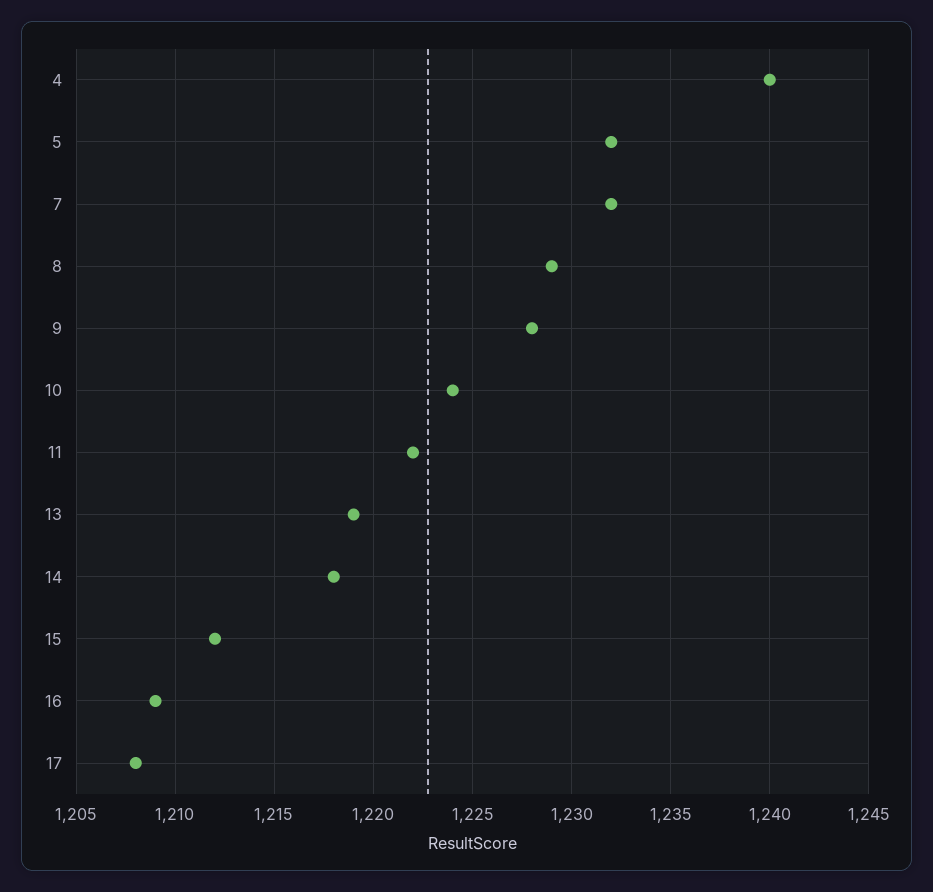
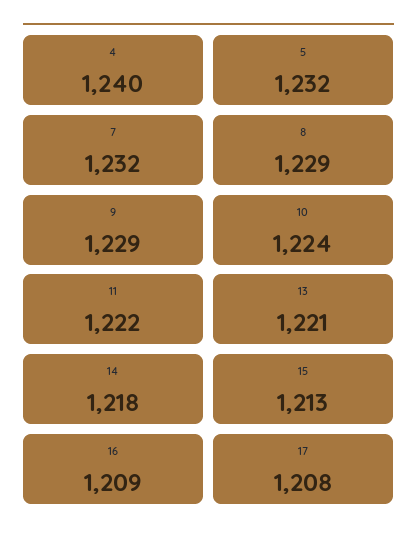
9: 1228 -> 1229
13: 1219 -> 1221
15: 1212 -> 1213

